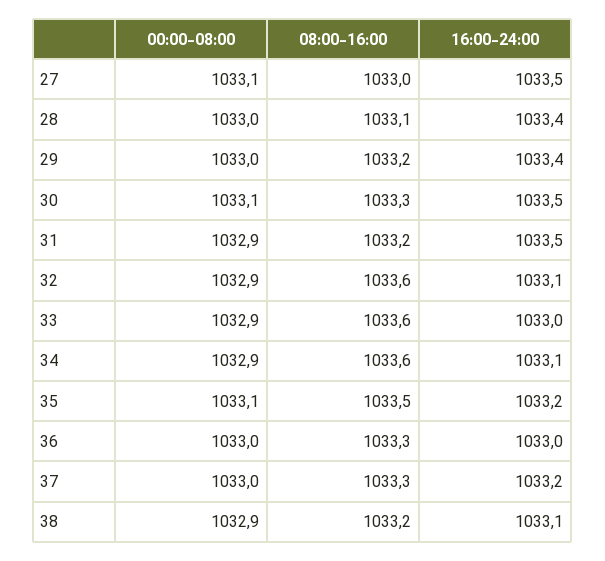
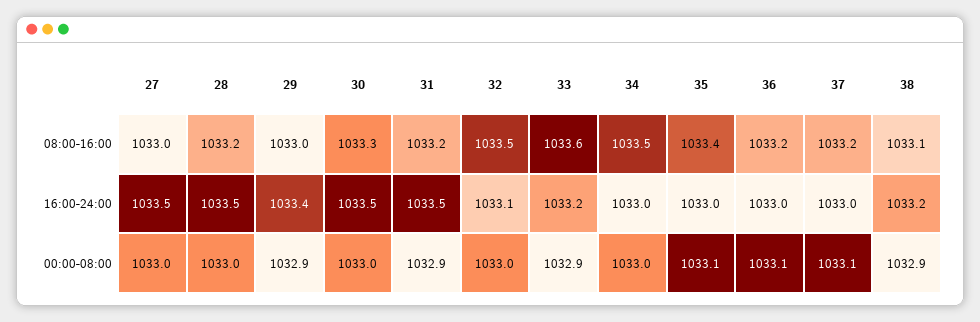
00:00-08:00, 27: 1033.1 -> 1033
08:00-16:00, 28: 1033.1 -> 1033.2
16:00-24:00, 28: 1033.4 -> 1033.5
00:00-08:00, 29: 1033 -> 1032.9
08:00-16:00, 29: 1033.2 -> 1033
00:00-08:00, 30: 1033.1 -> 1033
00:00-08:00, 32: 1032.9 -> 1033
08:00-16:00, 32: 1033.6 -> 1033.5
16:00-24:00, 33: 1033 -> 1033.2
00:00-08:00, 34: 1032.9 -> 1033
08:00-16:00, 34: 1033.6 -> 1033.5
16:00-24:00, 34: 1033.1 -> 1033
08:00-16:00, 35: 1033.5 -> 1033.4
16:00-24:00, 35: 1033.2 -> 1033
00:00-08:00, 36: 1033 -> 1033.1
08:00-16:00, 36: 1033.3 -> 1033.2
00:00-08:00, 37: 1033 -> 1033.1
08:00-16:00, 37: 1033.3 -> 1033.2
16:00-24:00, 37: 1033.2 -> 1033
08:00-16:00, 38: 1033.2 -> 1033.1
16:00-24:00, 38: 1033.1 -> 1033.2

